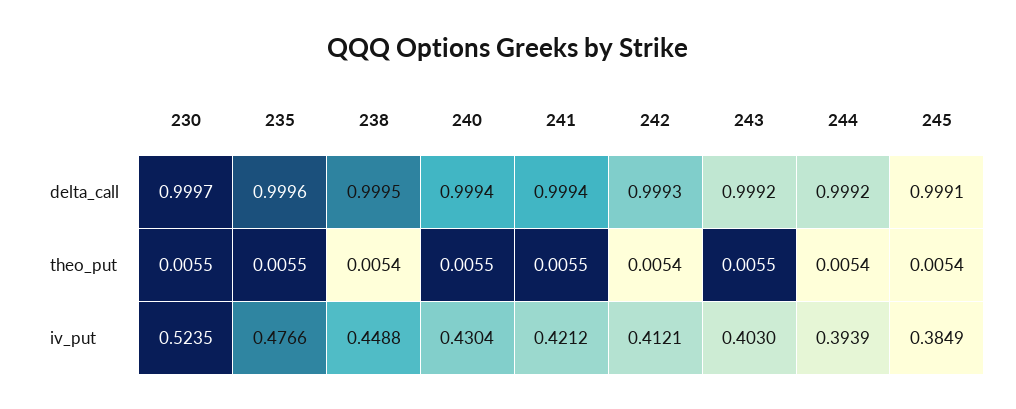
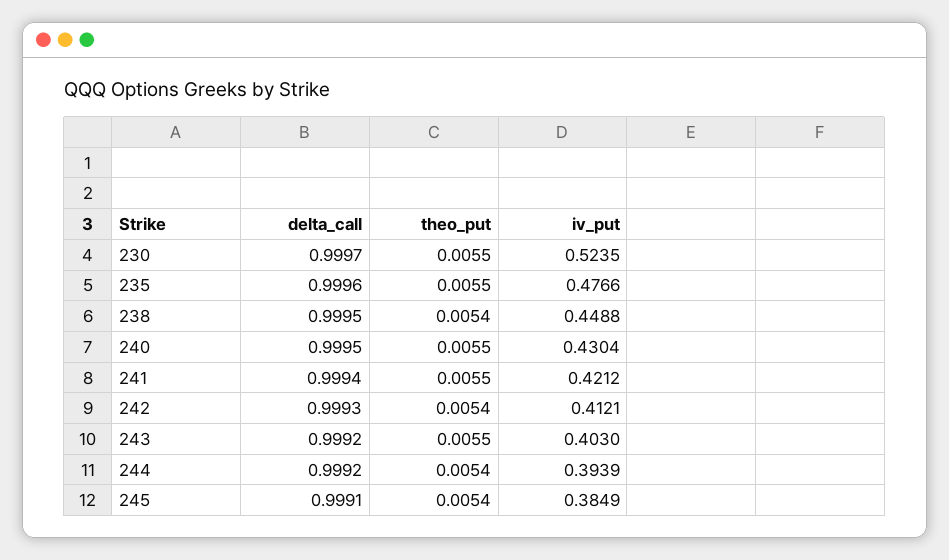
240, delta_call: 0.9994 -> 0.9995

